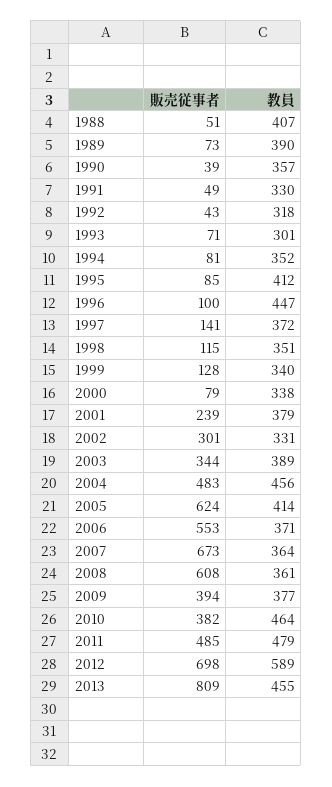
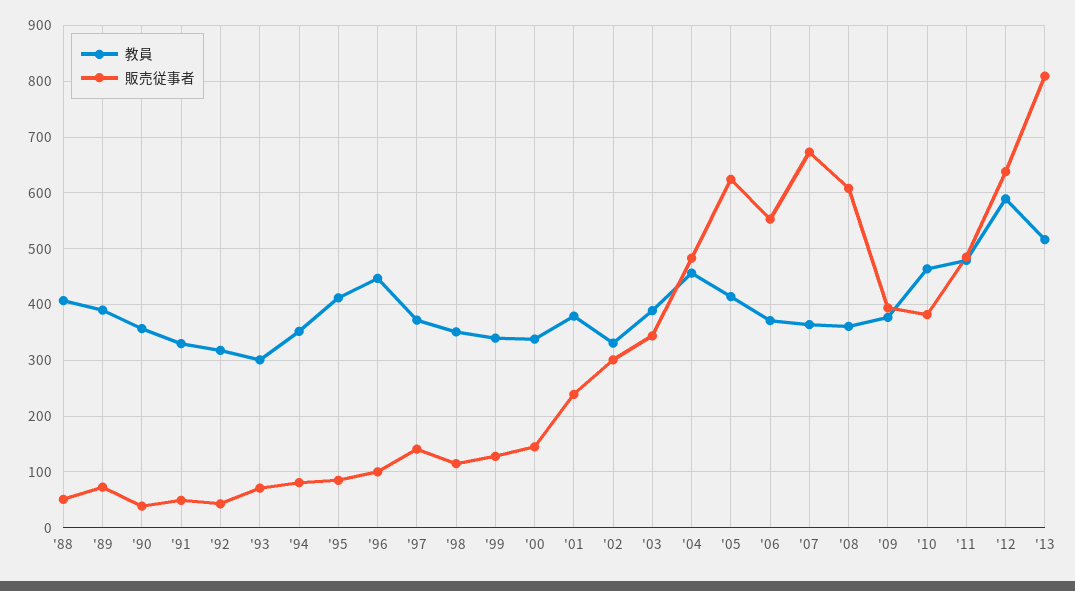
販売従事者, 2000: 79 -> 140
販売従事者, 2012: 698 -> 640
教員, 2013: 455 -> 520

